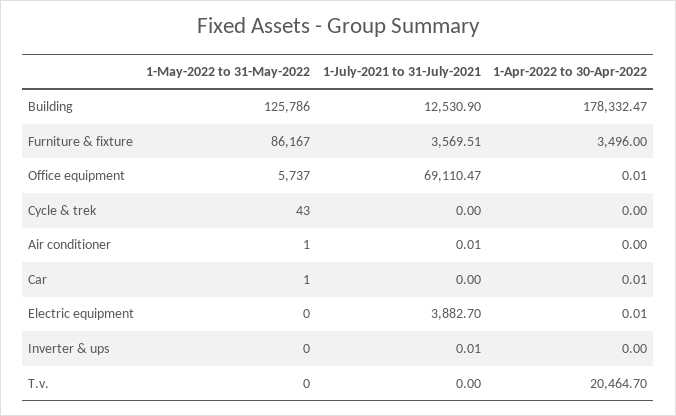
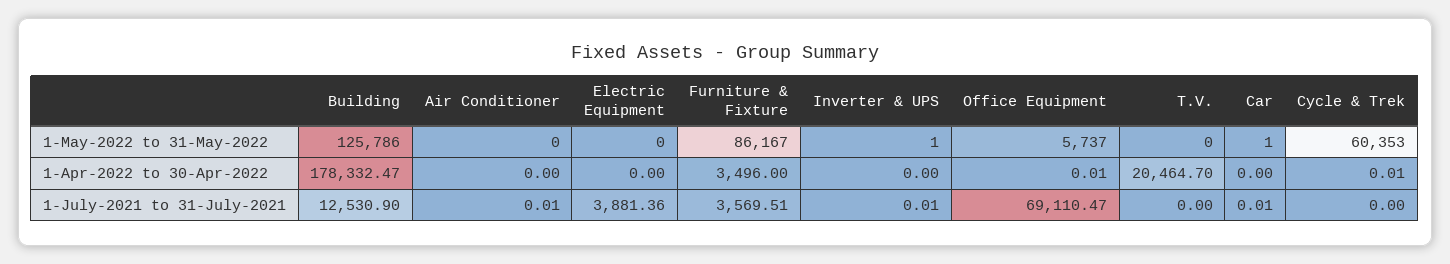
1-May-2022 to 31-May-2022, Cycle & trek: 43 -> 60353
1-Apr-2022 to 30-Apr-2022, Cycle & trek: 0 -> 0.01
1-May-2022 to 31-May-2022, Air conditioner: 1 -> 0
1-July-2021 to 31-July-2021, Car: 0 -> 0.01
1-Apr-2022 to 30-Apr-2022, Car: 0.01 -> 0
1-July-2021 to 31-July-2021, Electric equipment: 3882.7 -> 3881.36
1-Apr-2022 to 30-Apr-2022, Electric equipment: 0.01 -> 0
1-May-2022 to 31-May-2022, Inverter & ups: 0 -> 1

